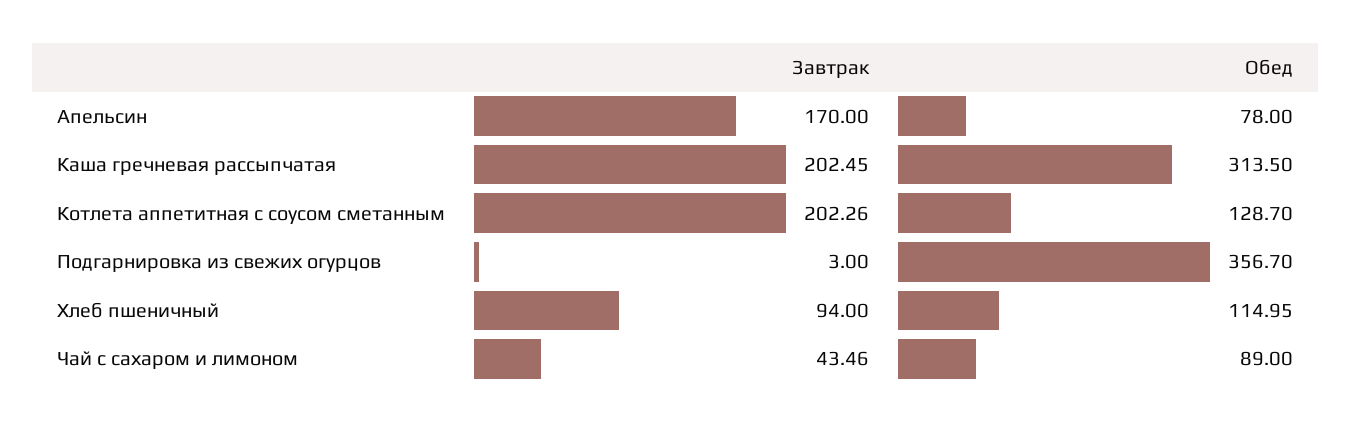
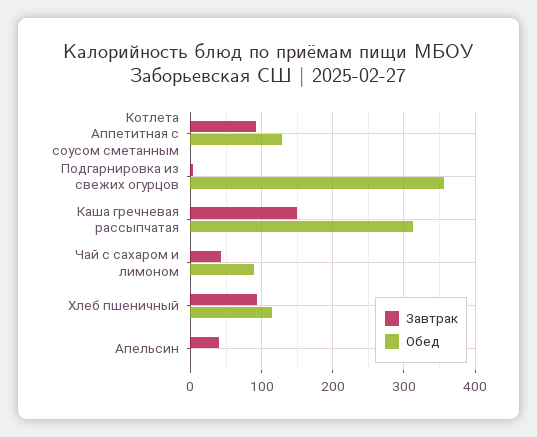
Завтрак, Апельсин: 170 -> 40
Обед, Апельсин: 78 -> 0
Завтрак, Каша гречневая рассыпчатая: 202.45 -> 150
Завтрак, Котлета аппетитная с соусом сметанным: 202.26 -> 90

